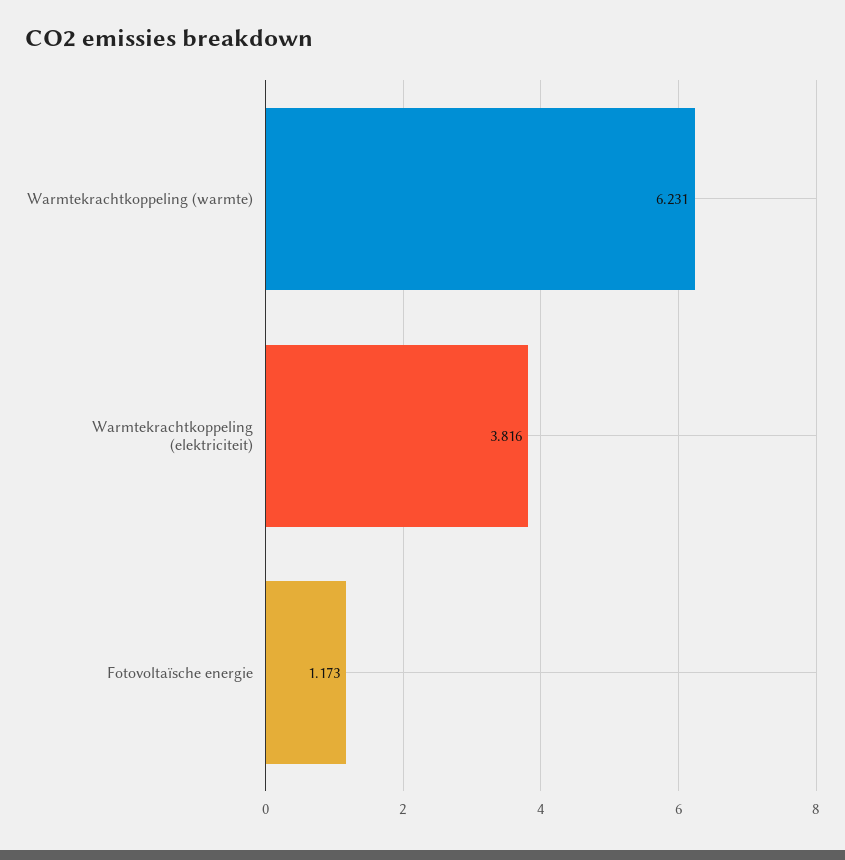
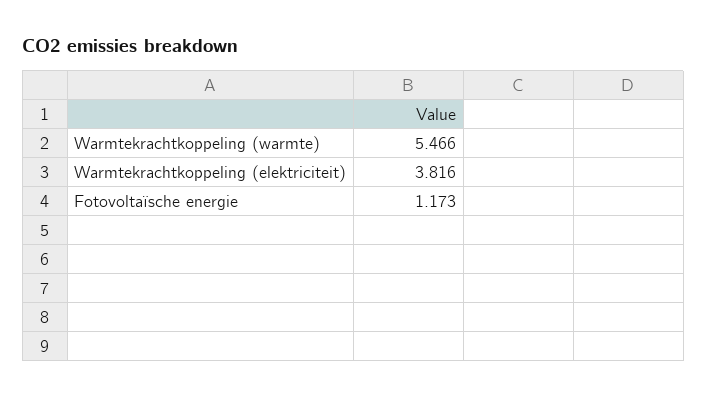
Warmtekrachtkoppeling (warmte): 6.231 -> 5.466

